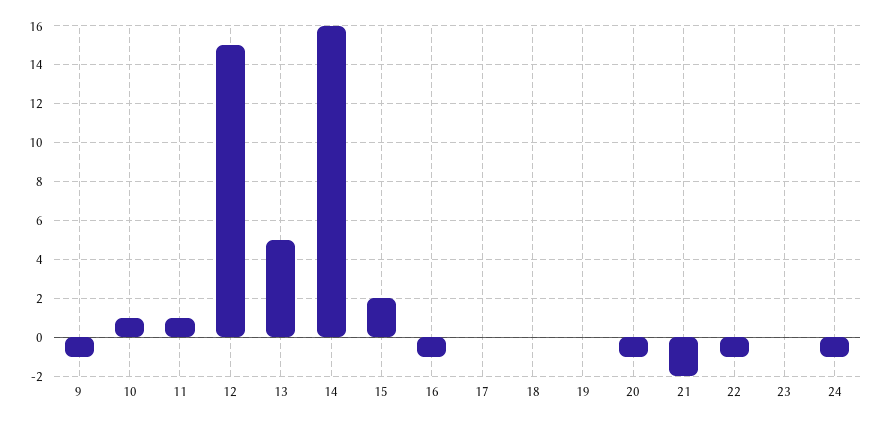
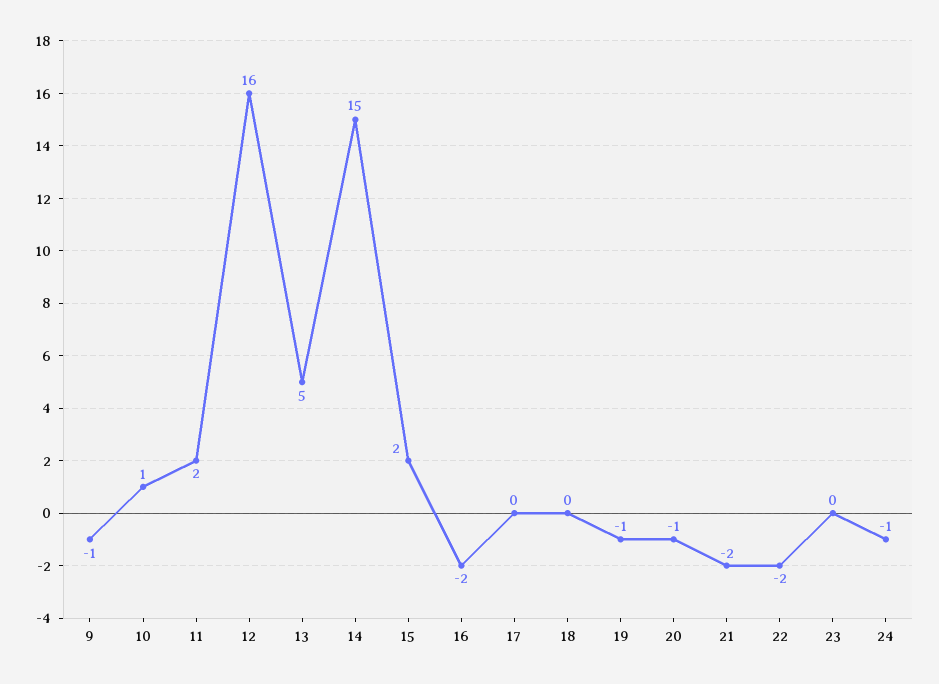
11: 1 -> 2
12: 15 -> 16
14: 16 -> 15
16: -1 -> -2
19: 0 -> -1
22: -1 -> -2

